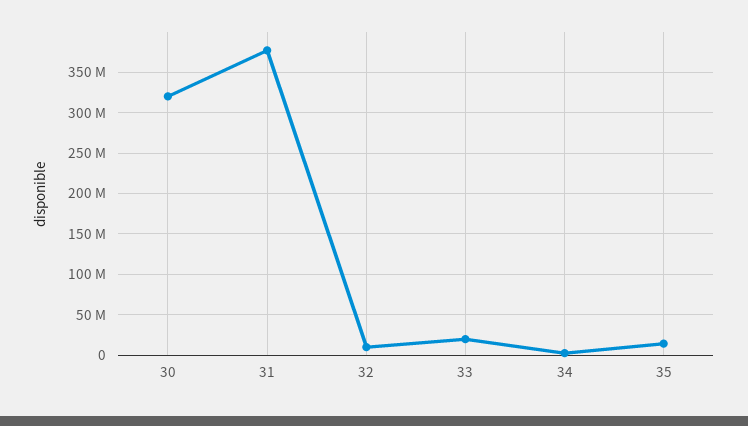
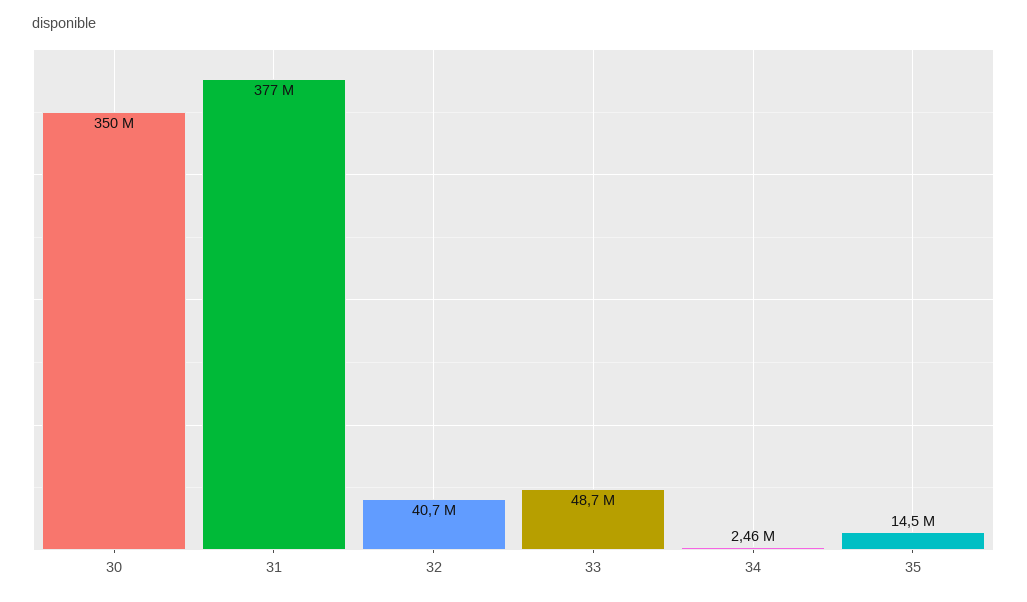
30: 320000000 -> 350000000
32: 10000000 -> 40700000
33: 20000000 -> 48700000

